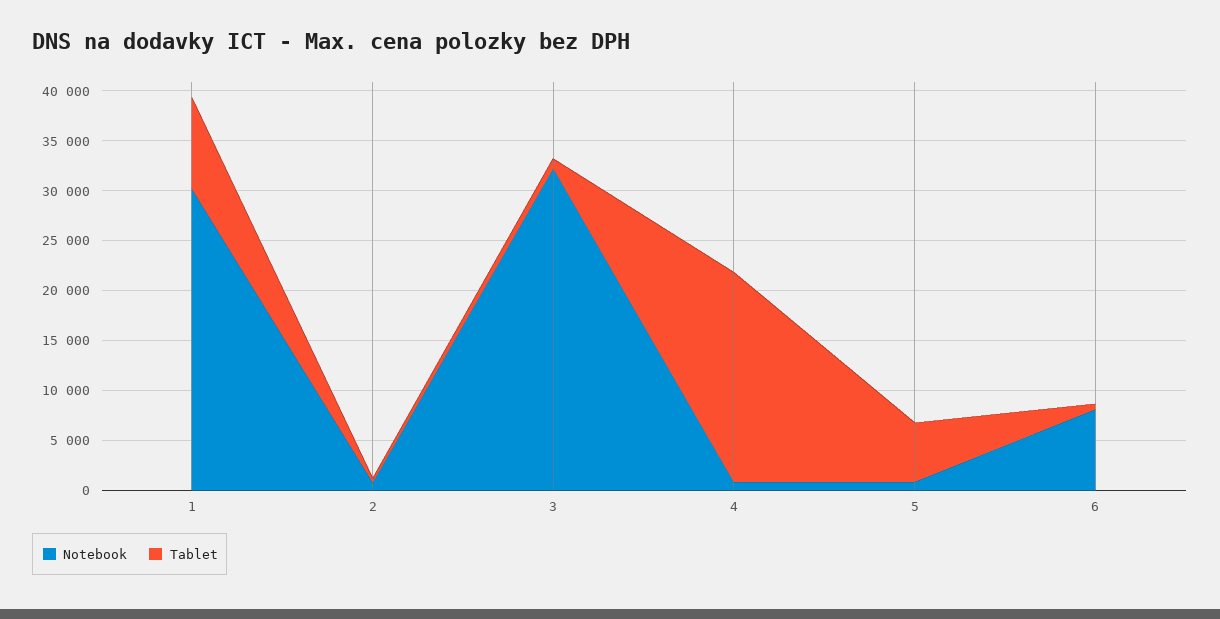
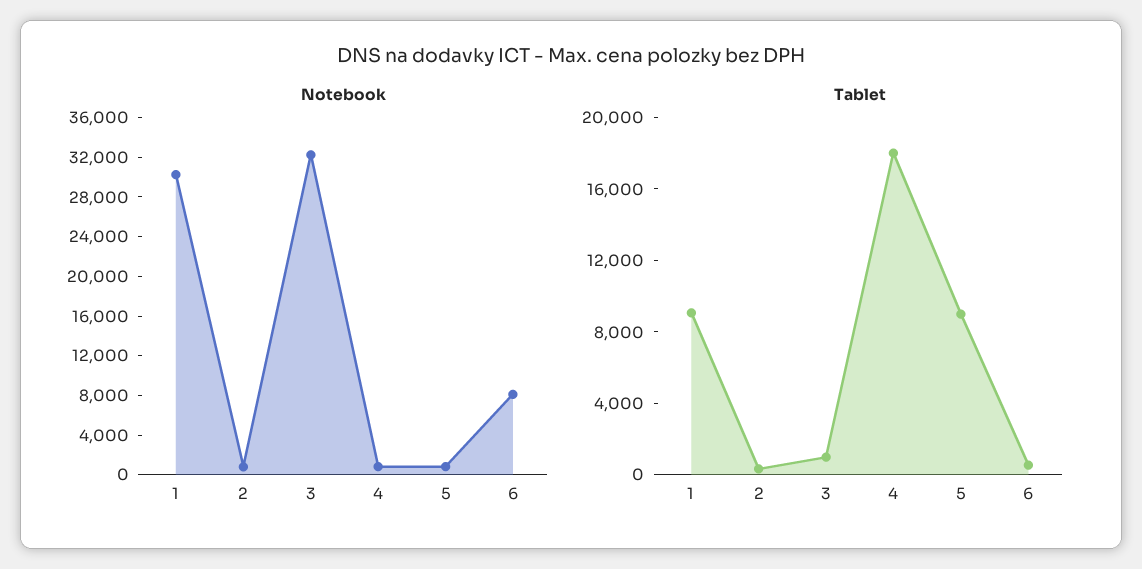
Tablet, 4: 21000 -> 18000
Tablet, 5: 6000 -> 9000

